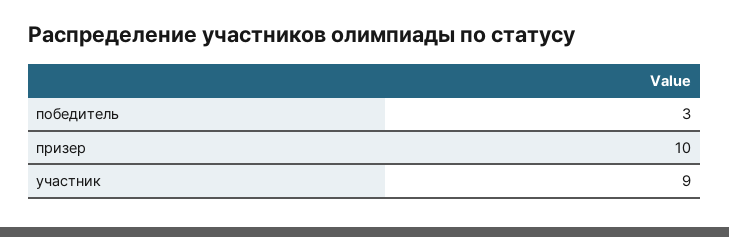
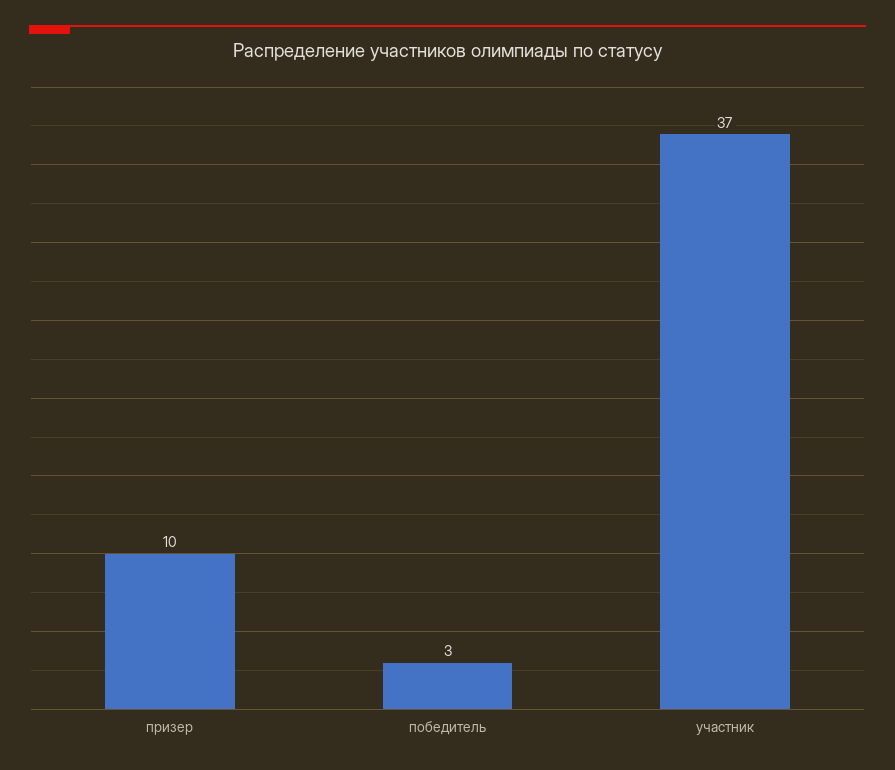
участник: 9 -> 37

